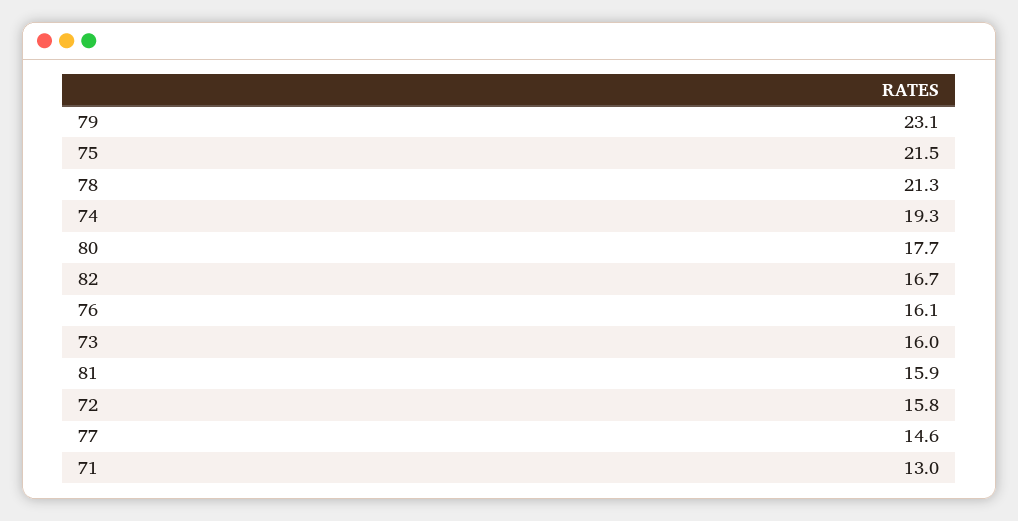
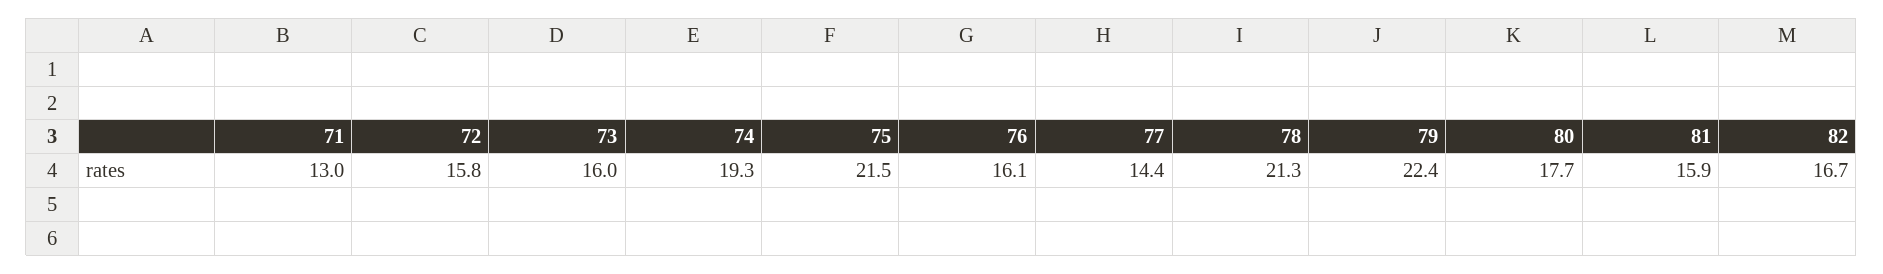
79: 23.1 -> 22.4
77: 14.6 -> 14.4

